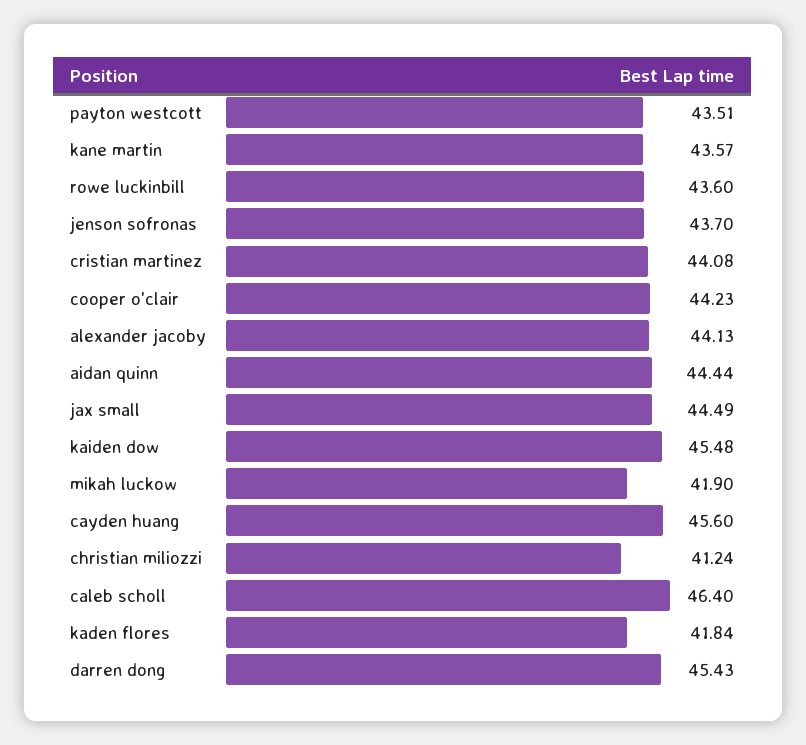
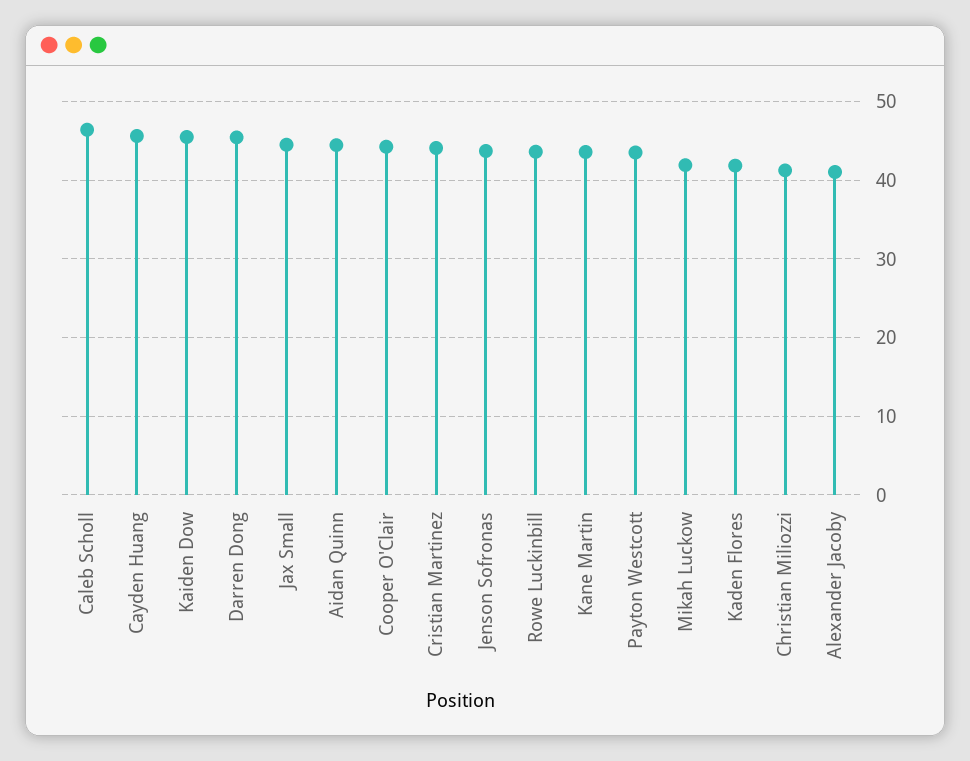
alexander jacoby: 44.13 -> 41

